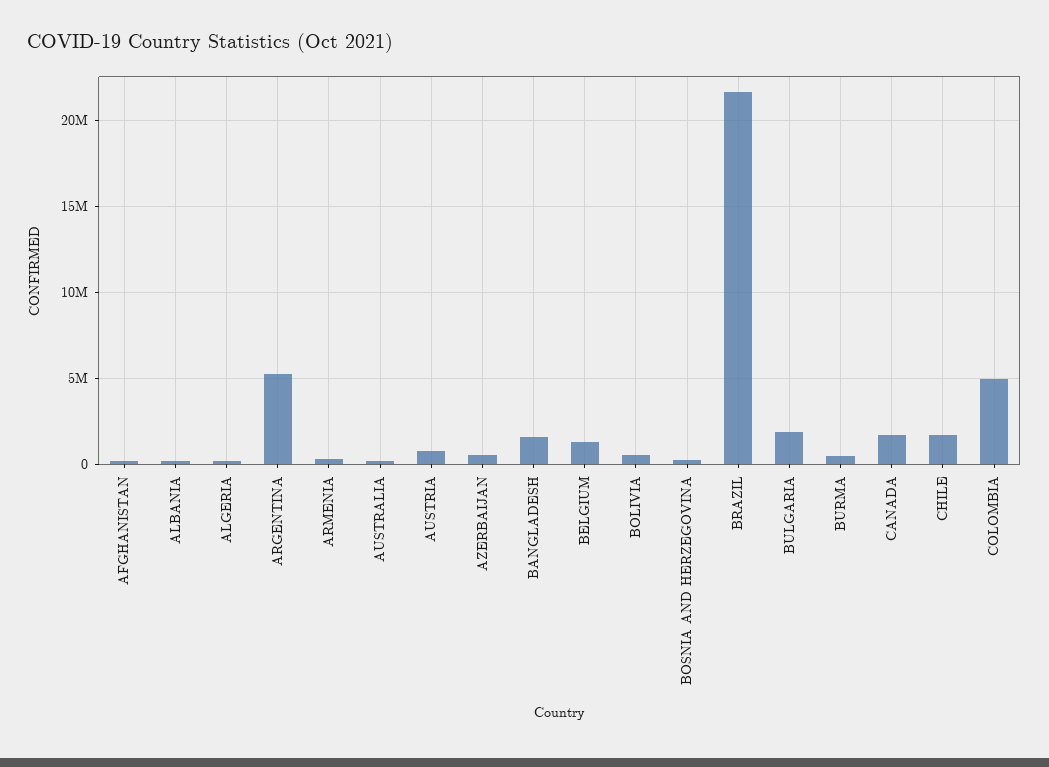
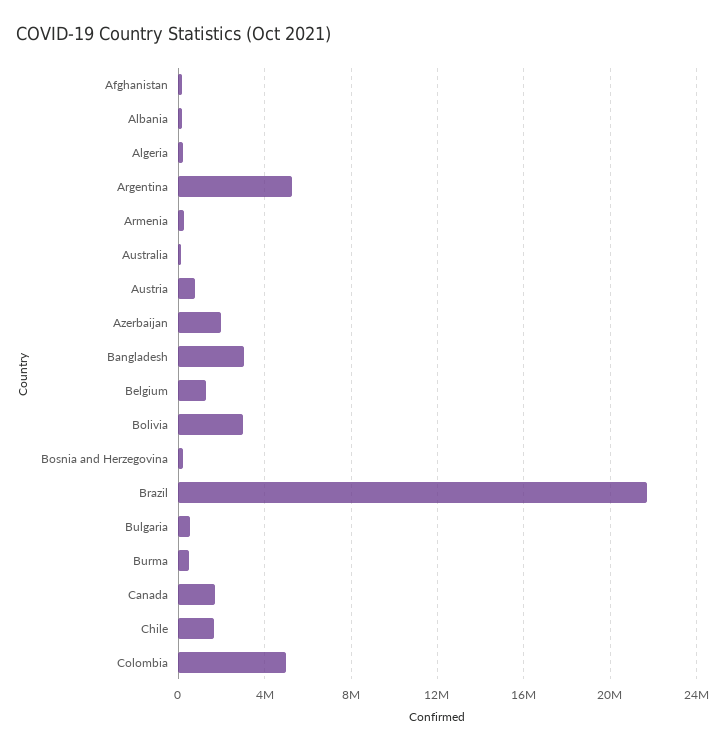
AZERBAIJAN: 500000 -> 2000000
BANGLADESH: 1500000 -> 3000000
BOLIVIA: 500000 -> 3000000
BULGARIA: 2000000 -> 500000

